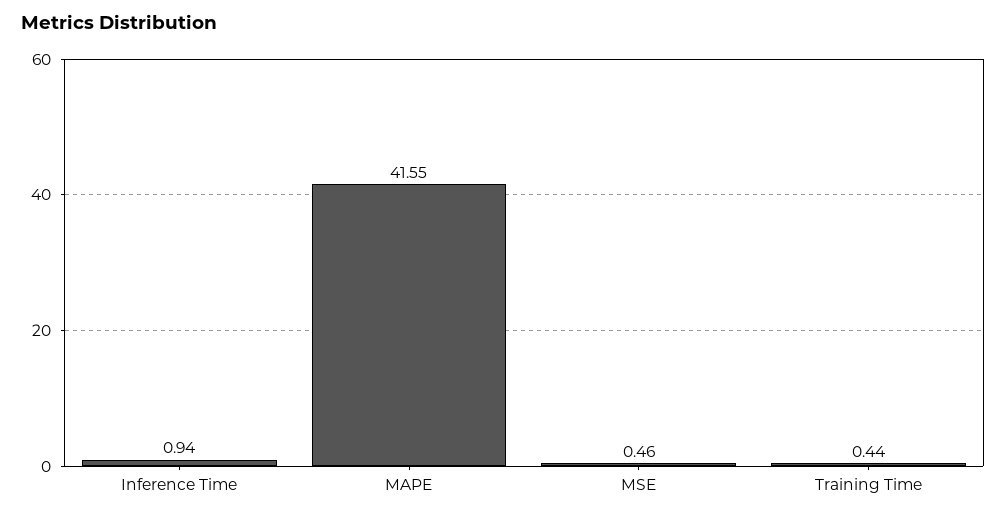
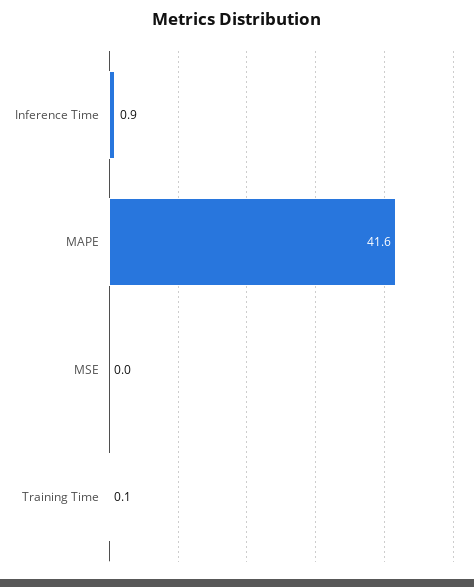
MSE: 0.46 -> 0
Training Time: 0.44 -> 0.1

